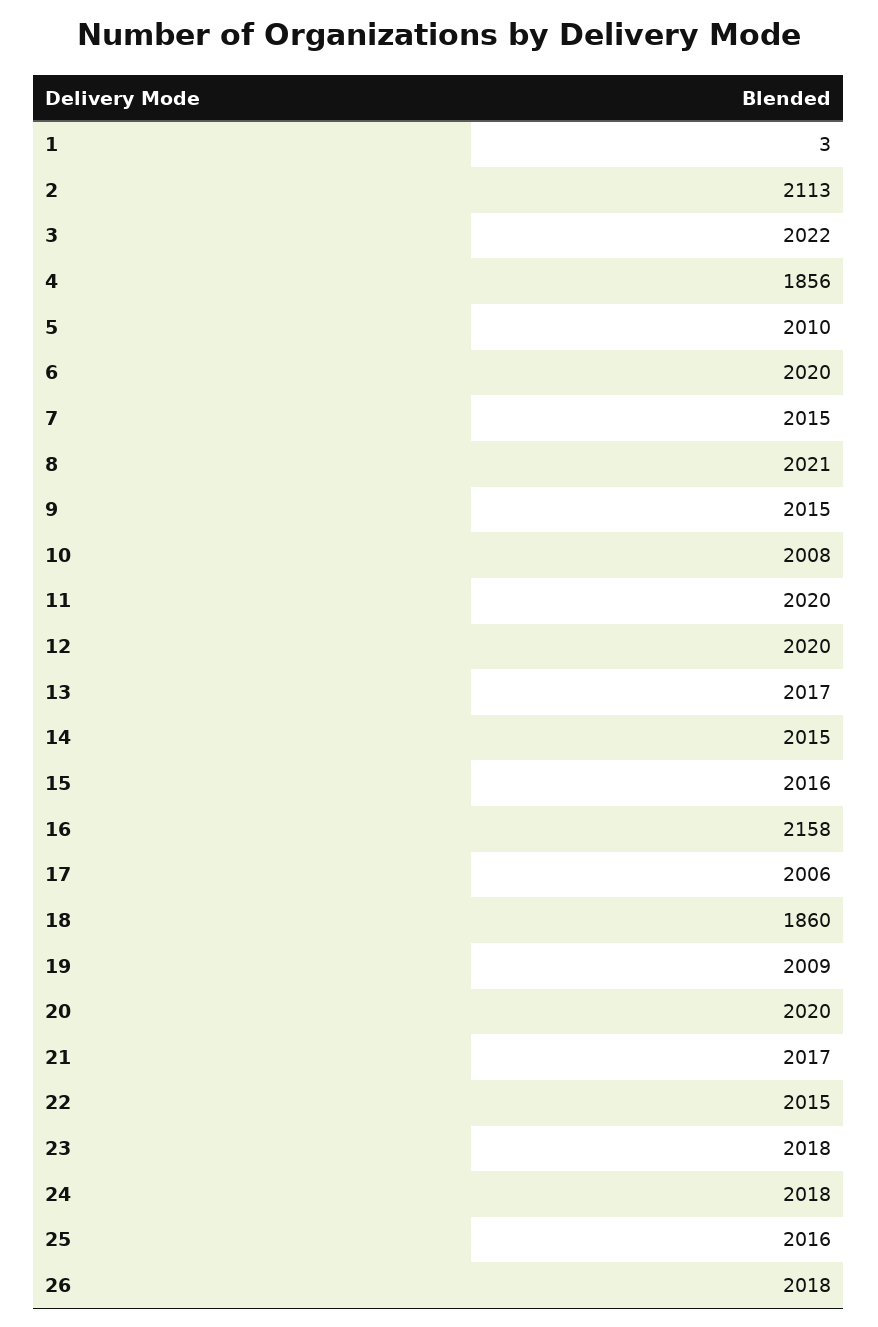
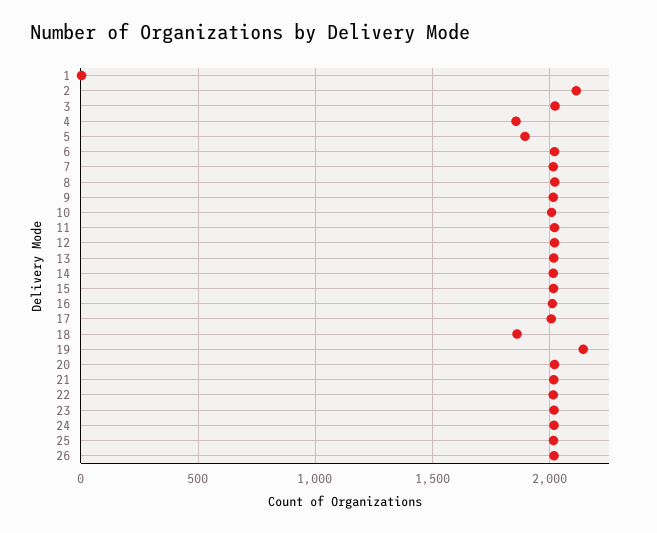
5: 2010 -> 1900
16: 2158 -> 2000
19: 2009 -> 2150

